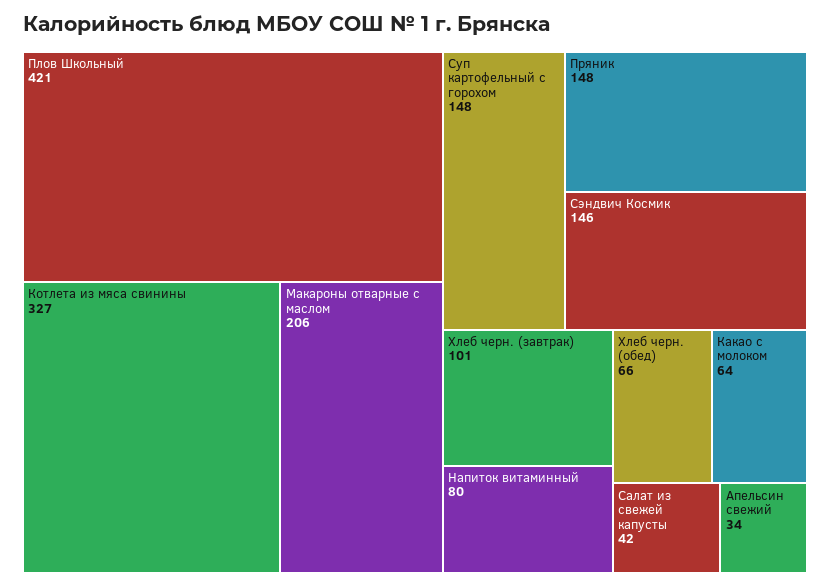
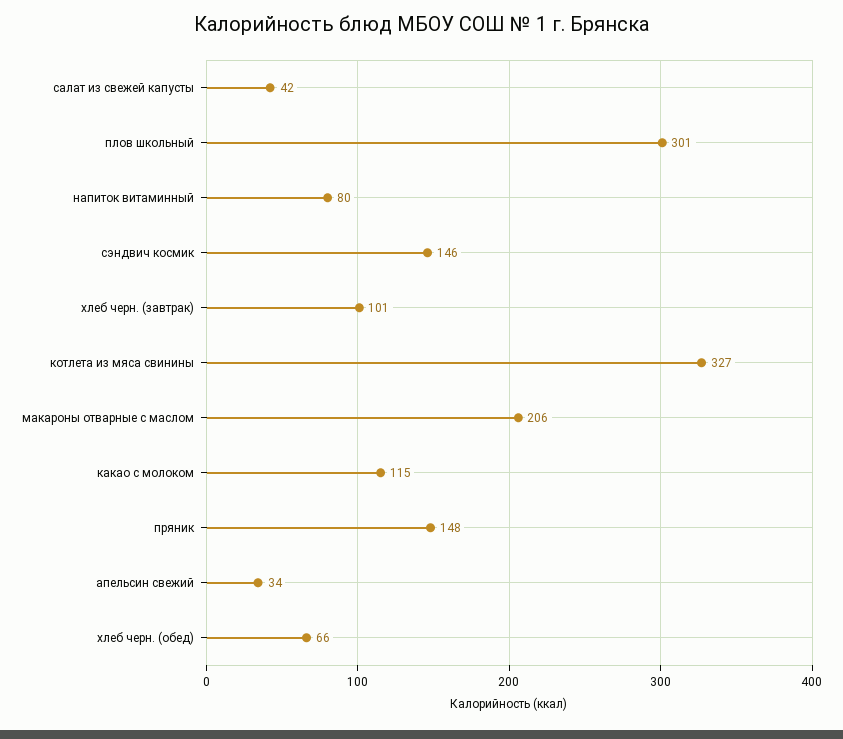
Плов Школьный: 421 -> 301
Суп картофельный с горохом: 148 -> none
Какао с молоком: 64 -> 115

